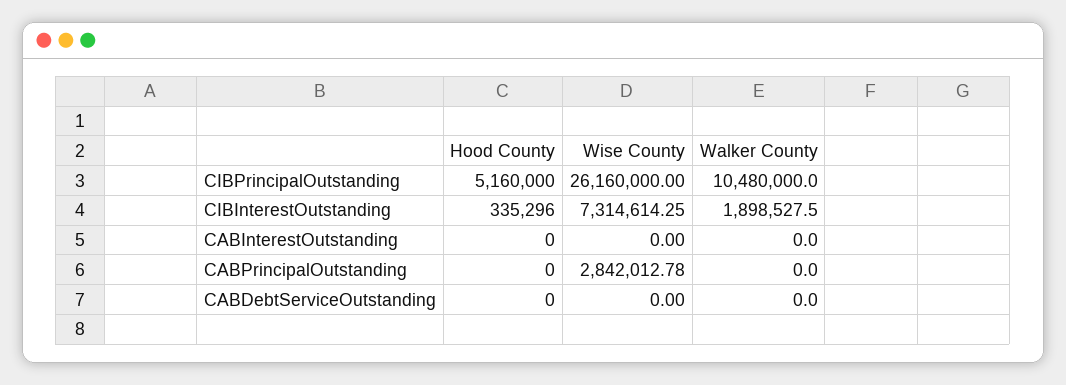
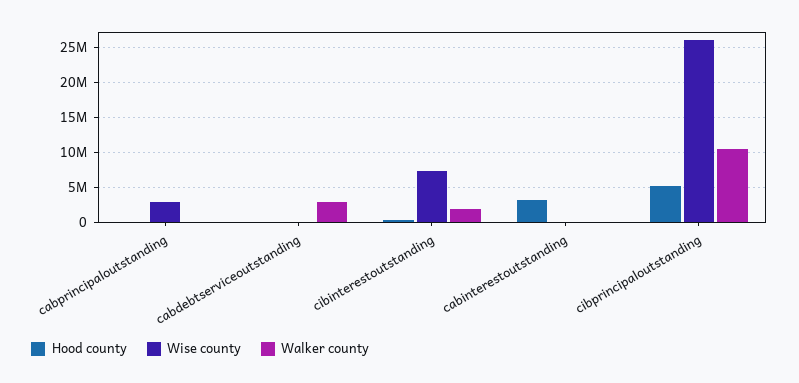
Hood County, CABInterestOutstanding: 0 -> 3000000
Walker County, CABDebtServiceOutstanding: 0 -> 3000000

